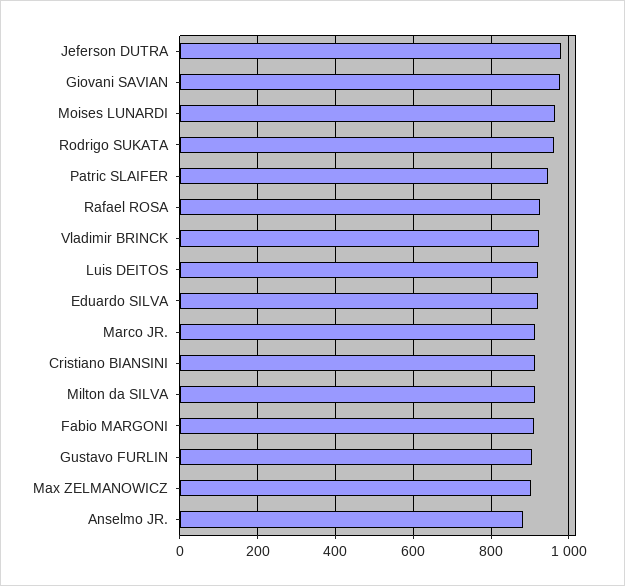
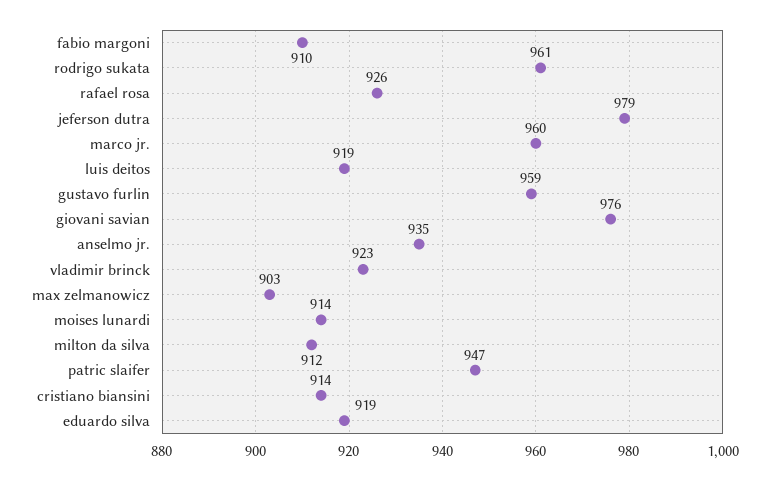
Moises LUNARDI: 960 -> 914
Marco JR.: 920 -> 960
Gustavo FURLIN: 900 -> 959
Anselmo JR.: 880 -> 935

